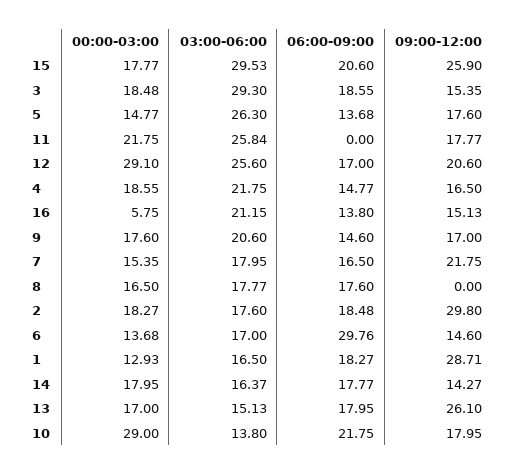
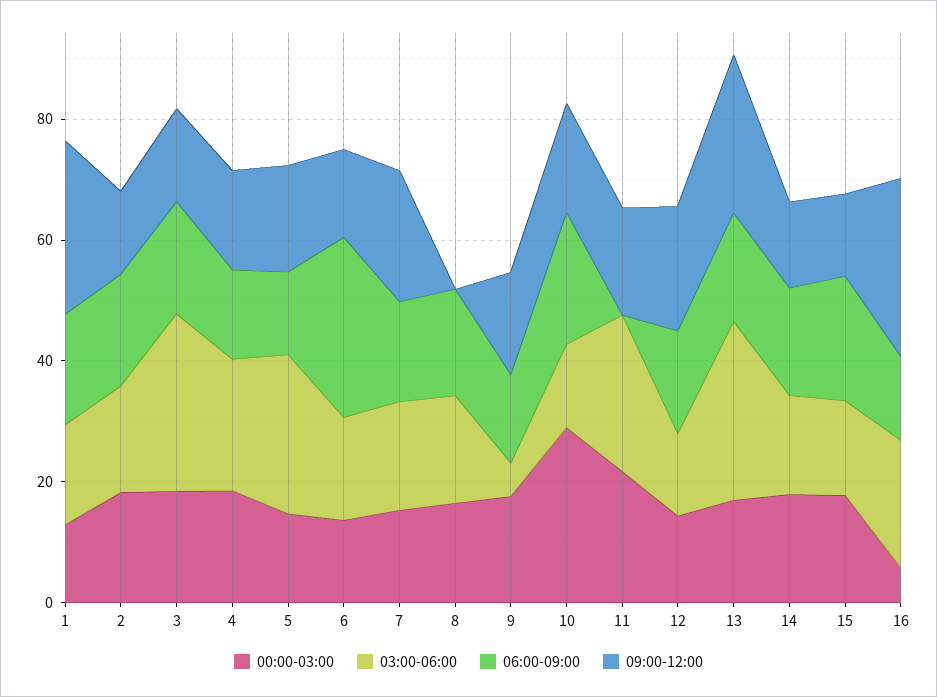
03:00-06:00, 15: 29.53 -> 15
09:00-12:00, 15: 25.9 -> 15
00:00-03:00, 12: 29.1 -> 15
03:00-06:00, 12: 25.6 -> 15
09:00-12:00, 16: 15.13 -> 30
03:00-06:00, 9: 20.6 -> 5
09:00-12:00, 2: 29.8 -> 15
03:00-06:00, 13: 15.13 -> 30

